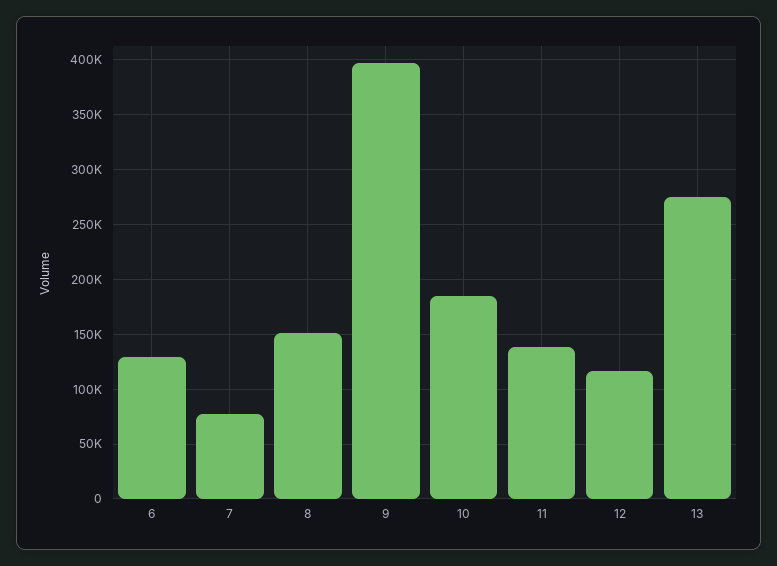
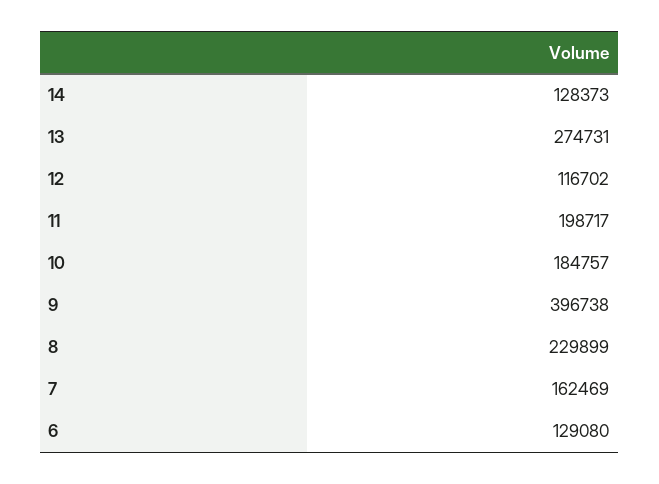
7: 80000 -> 162469
8: 150000 -> 229899
11: 140000 -> 198717
14: none -> 128373

